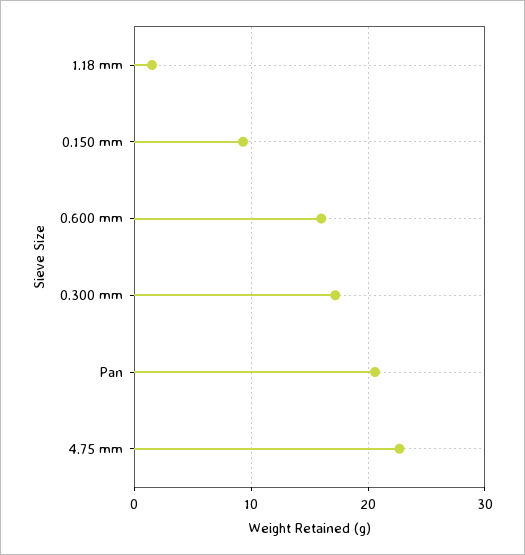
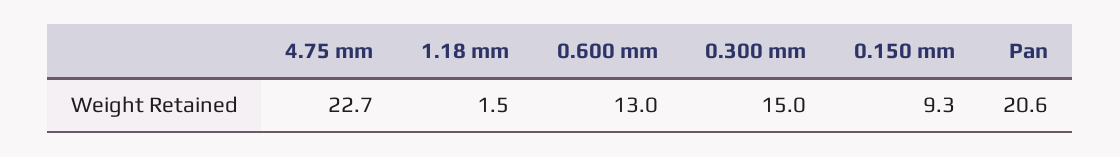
0.600 mm: 16 -> 13
0.300 mm: 17 -> 15

